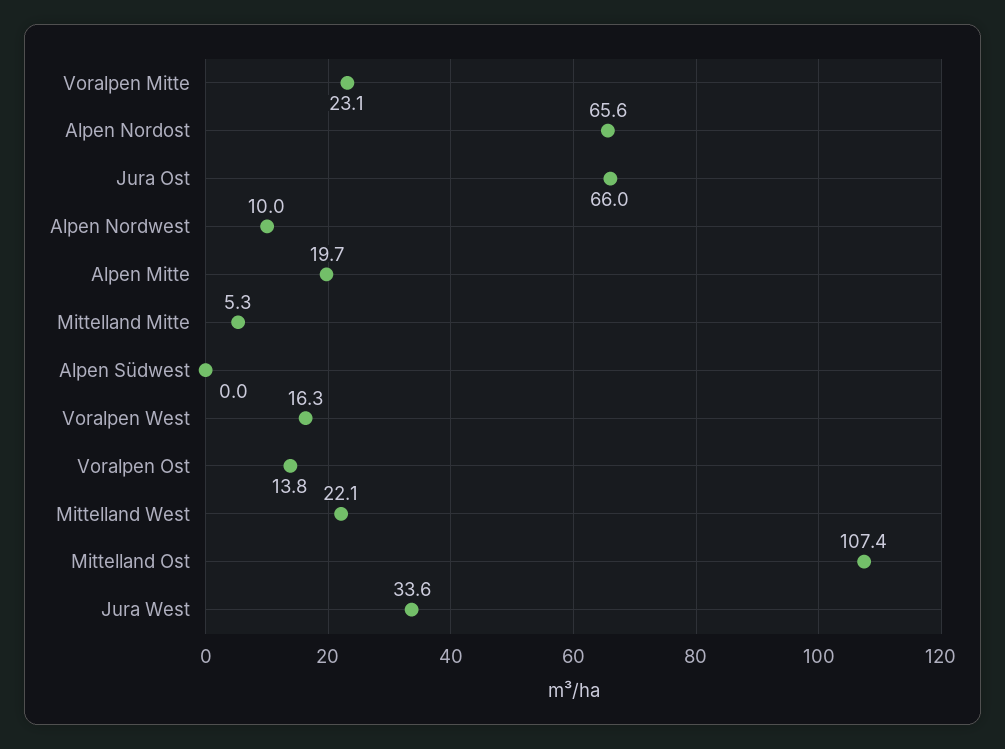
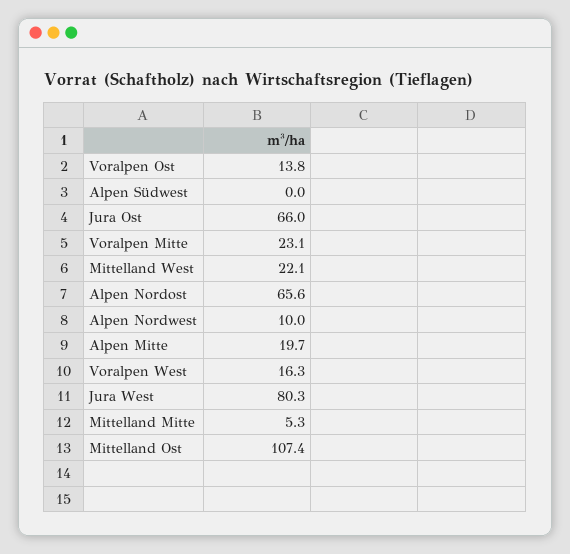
Jura West: 33.6 -> 80.3

